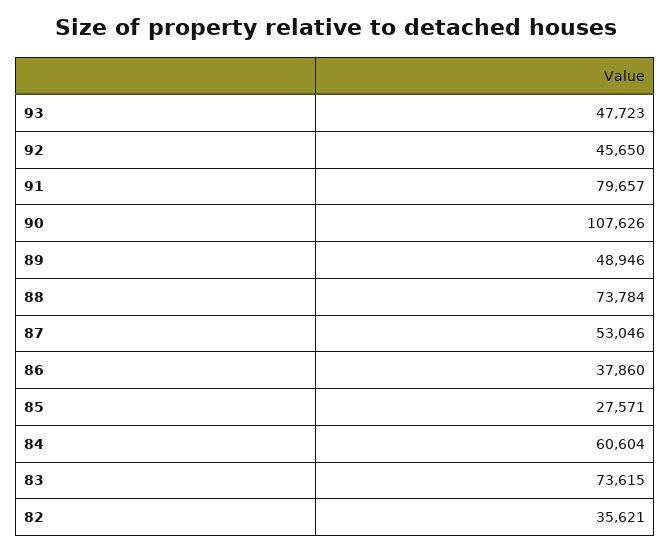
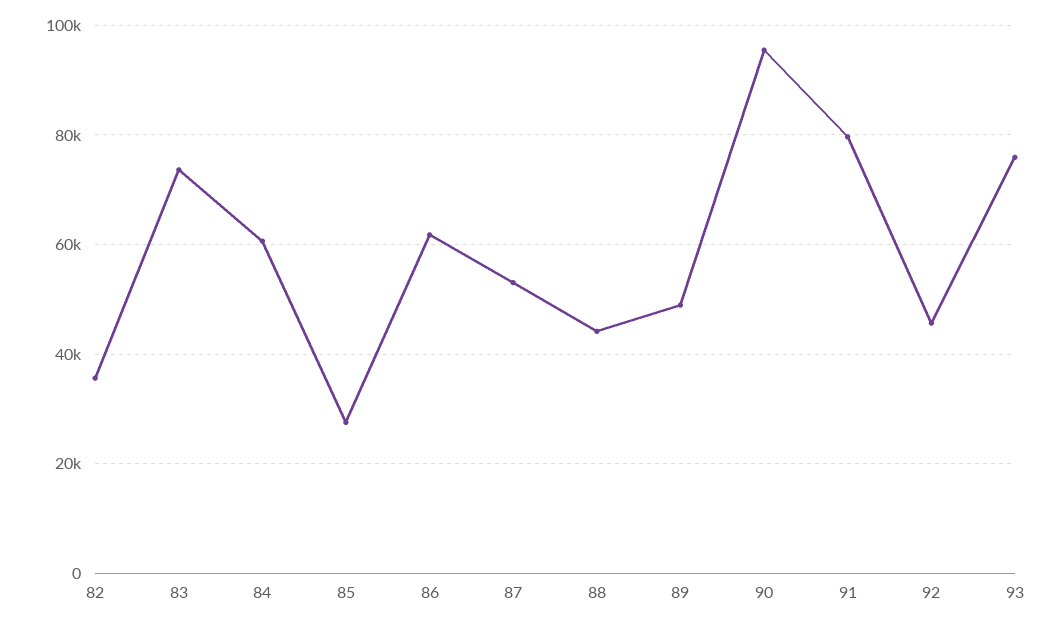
93: 47723 -> 76000
90: 107626 -> 96000
88: 73784 -> 44000
86: 37860 -> 62000

